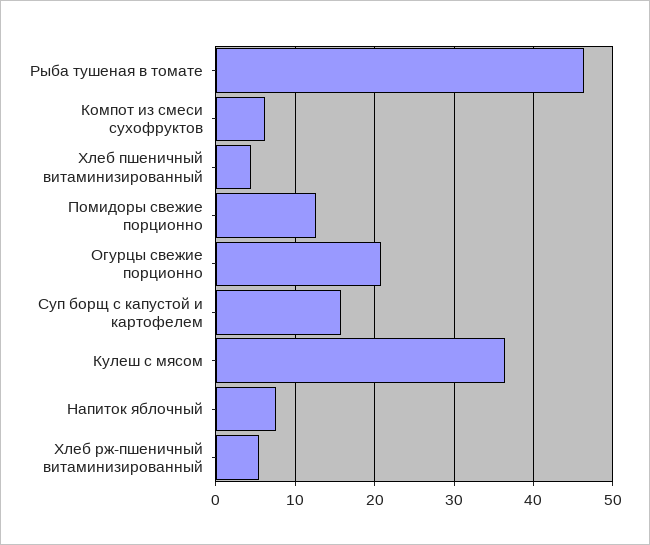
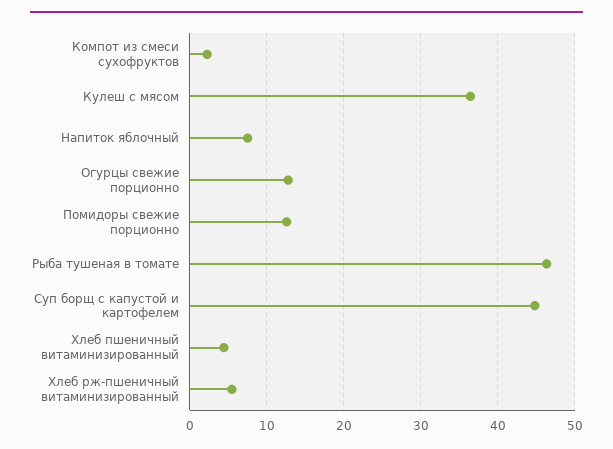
Компот из смеси сухофруктов: 6 -> 2
Огурцы свежие порционно: 21 -> 13
Суп борщ с капустой и картофелем: 16 -> 45

